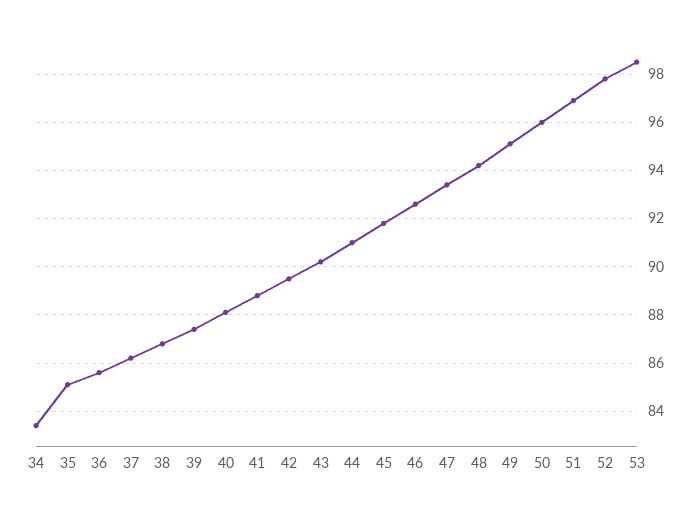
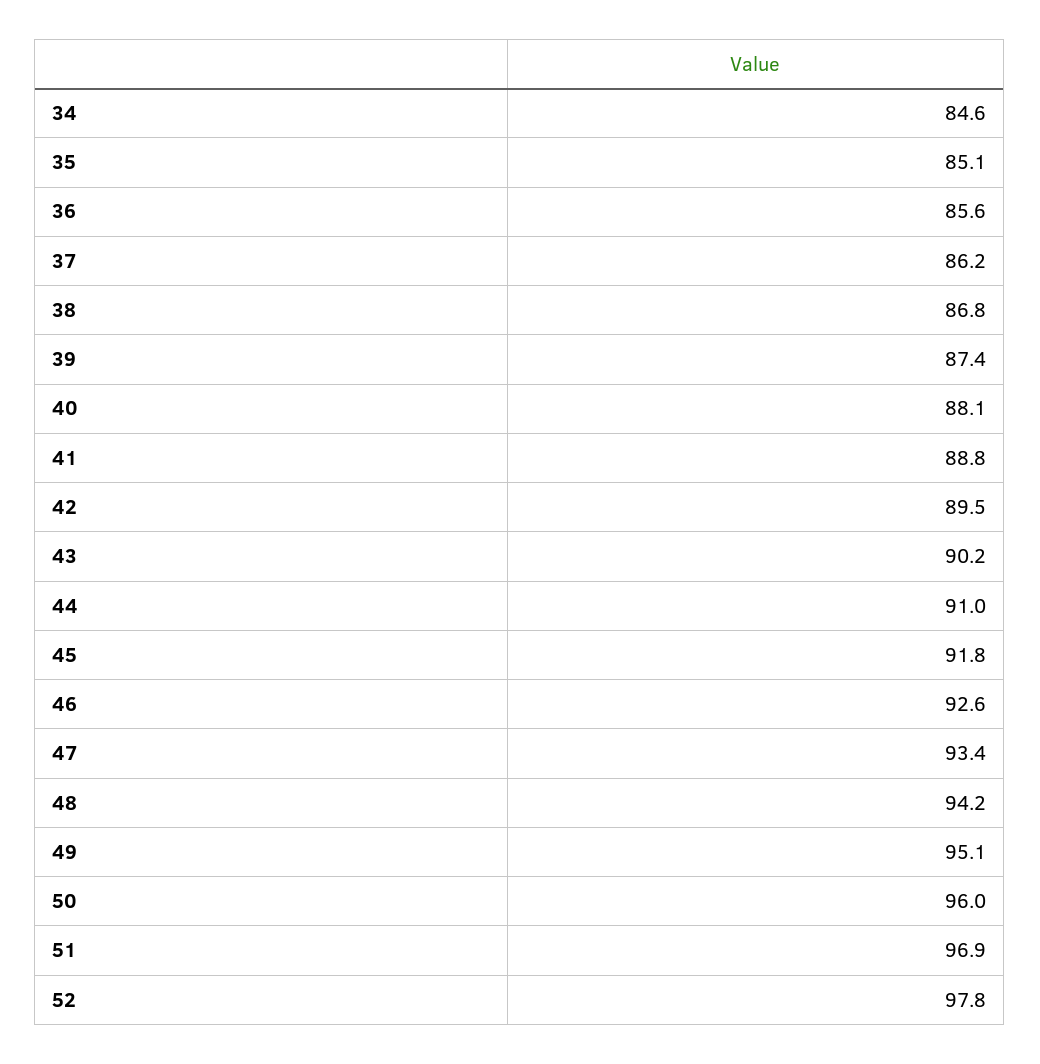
34: 83.5 -> 84.6
53: 98.5 -> none

